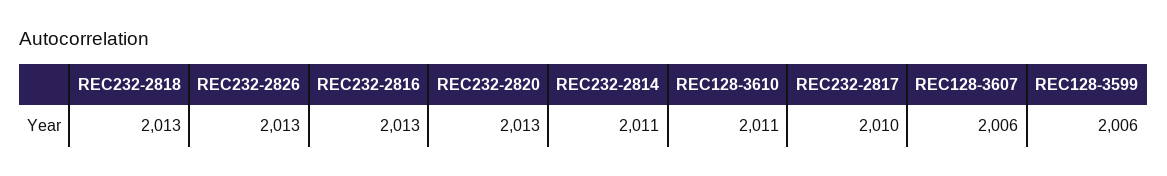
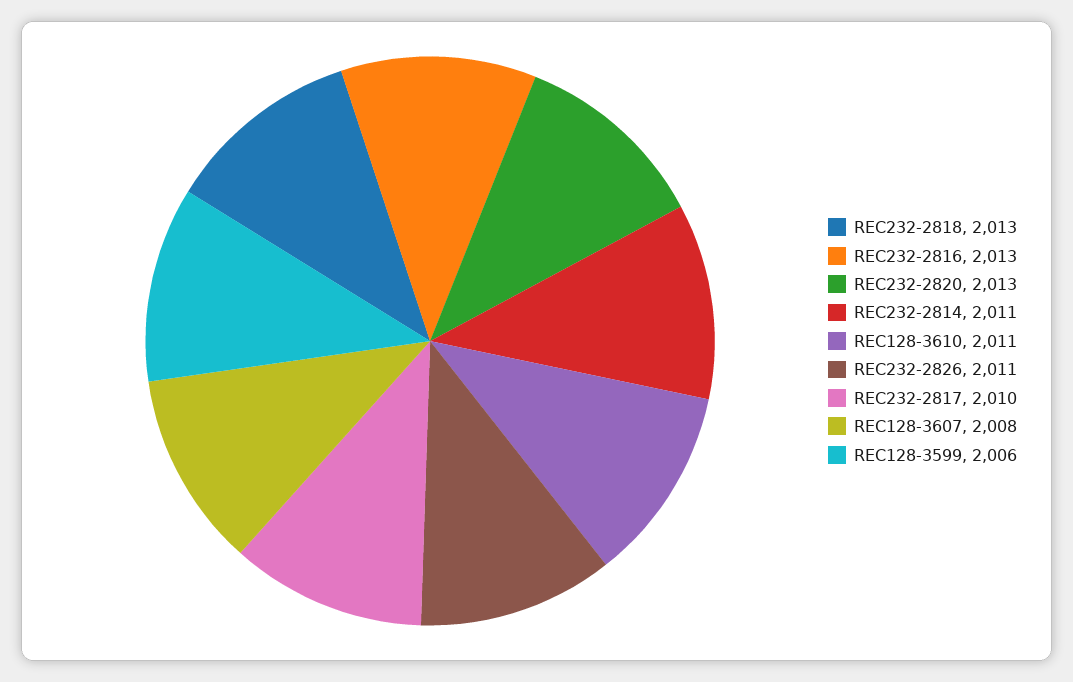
REC232-2826: 2013 -> 2011
REC128-3607: 2006 -> 2008

